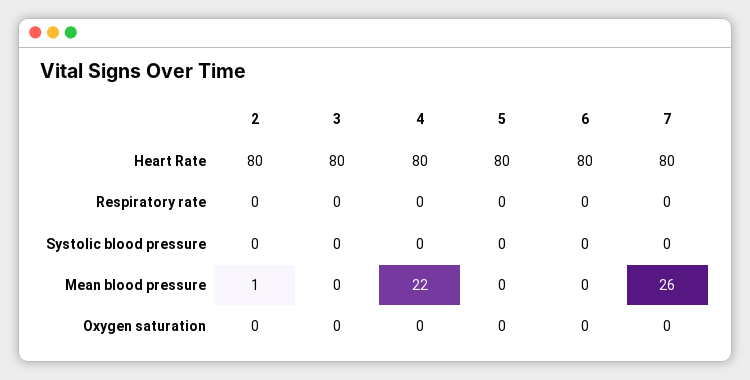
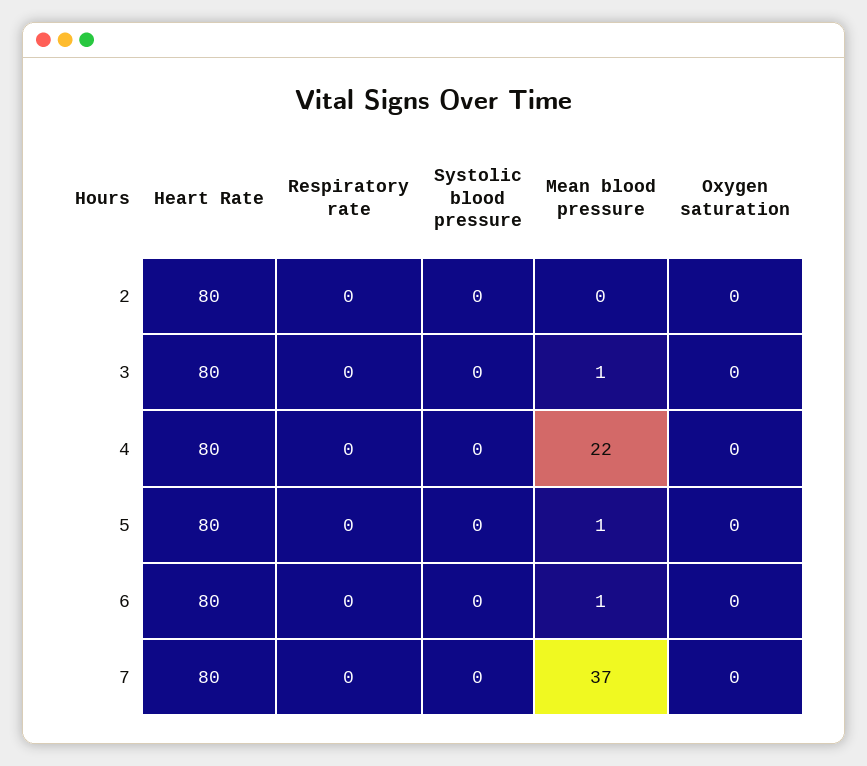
2, Mean blood pressure: 1 -> 0
3, Mean blood pressure: 0 -> 1
5, Mean blood pressure: 0 -> 1
6, Mean blood pressure: 0 -> 1
7, Mean blood pressure: 26 -> 37

